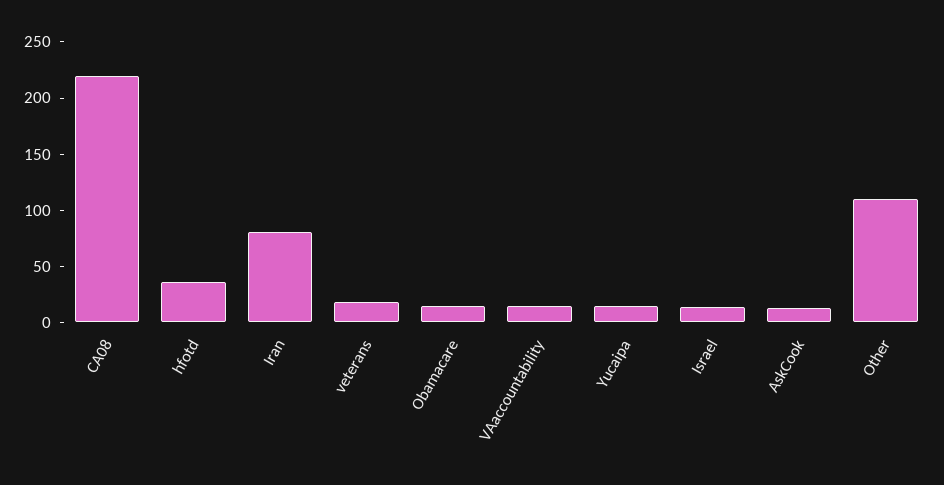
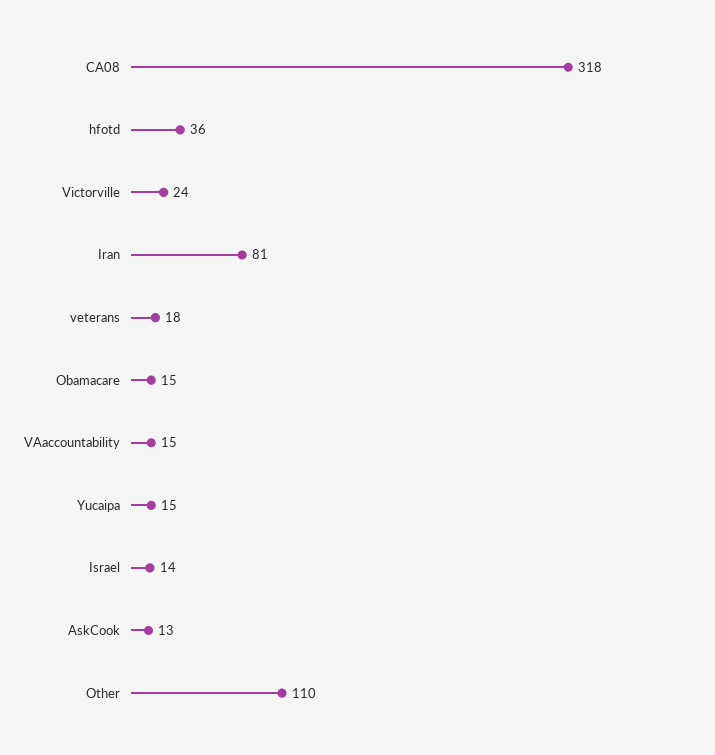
CA08: 220 -> 318
Victorville: none -> 24

